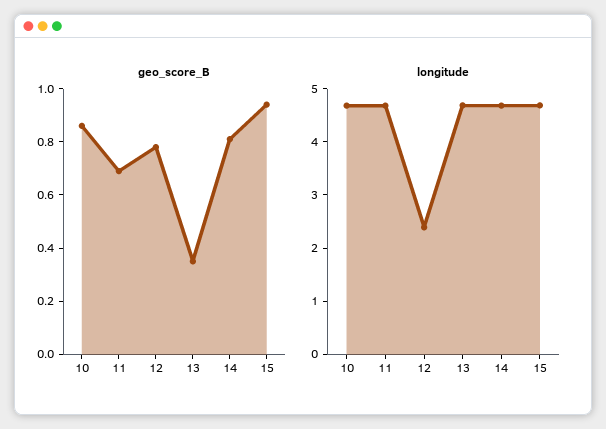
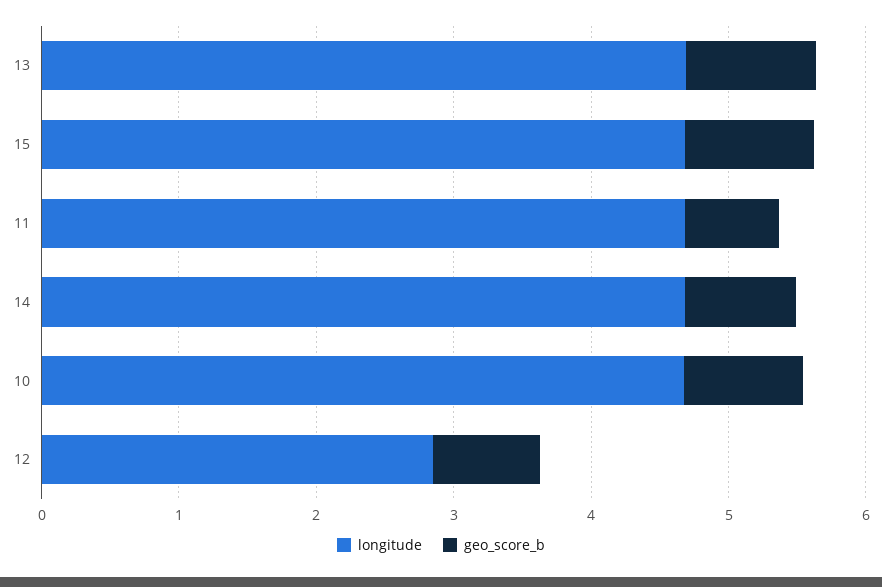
geo_score_B, 13: 0.35 -> 1
longitude, 12: 2.4 -> 2.8

